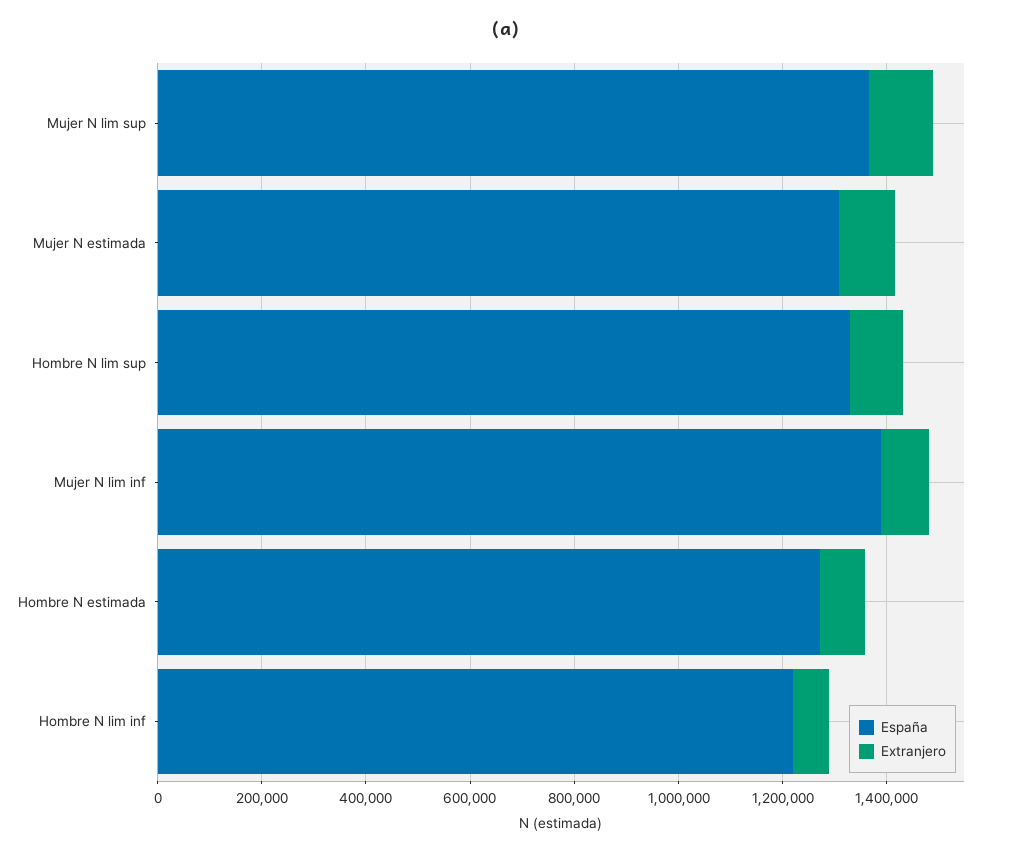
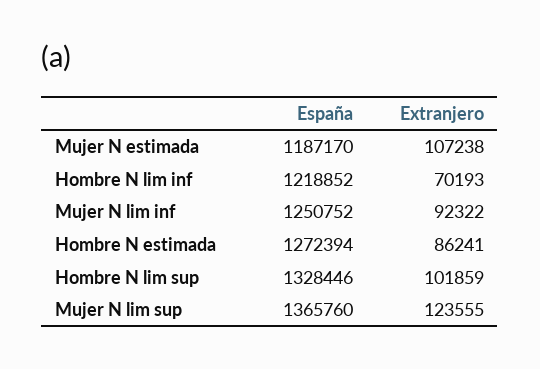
España, Mujer N estimada: 1300000 -> 1187170
España, Mujer N lim inf: 1400000 -> 1250752

